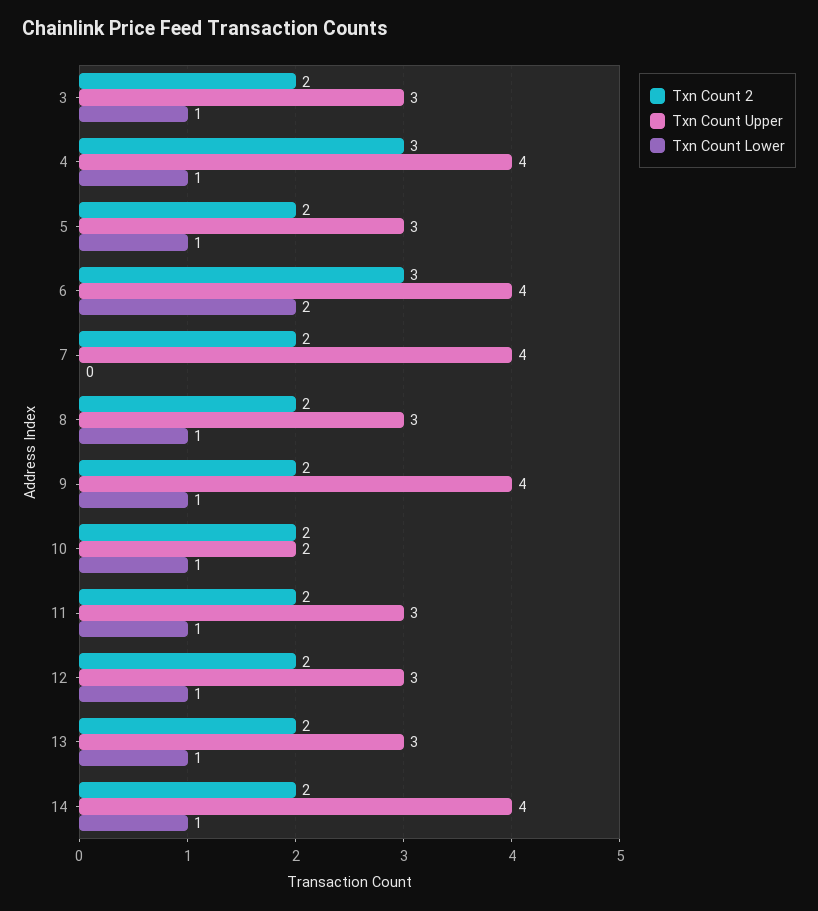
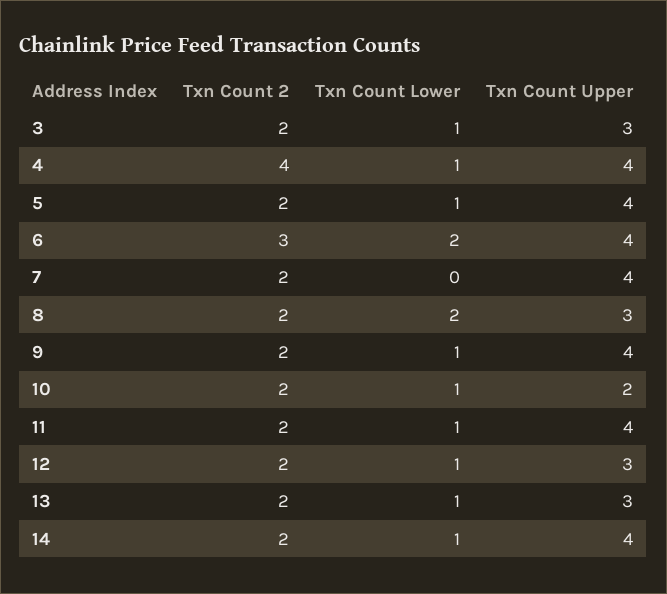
Txn Count 2, 4: 3 -> 4
Txn Count Upper, 5: 3 -> 4
Txn Count Lower, 8: 1 -> 2
Txn Count Upper, 11: 3 -> 4

